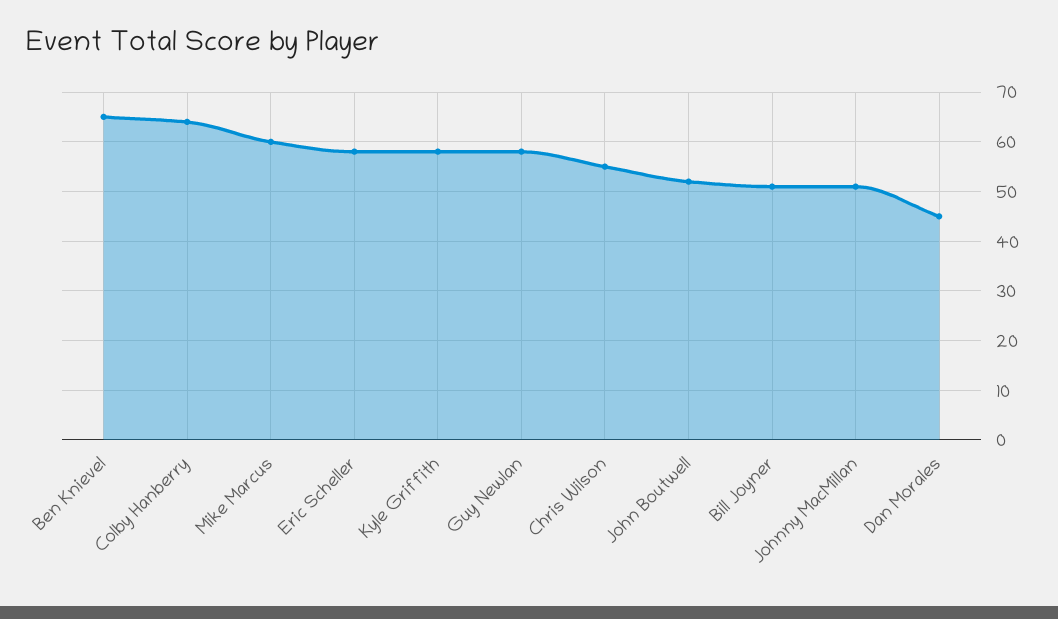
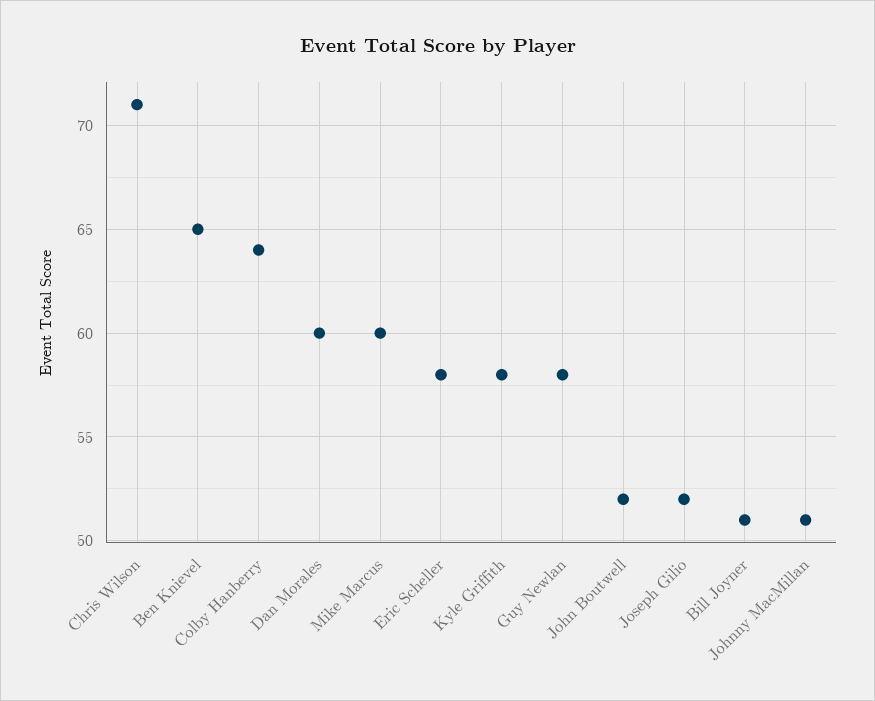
Chris Wilson: 55 -> 71
Dan Morales: 45 -> 60
Joseph Gilio: none -> 52

